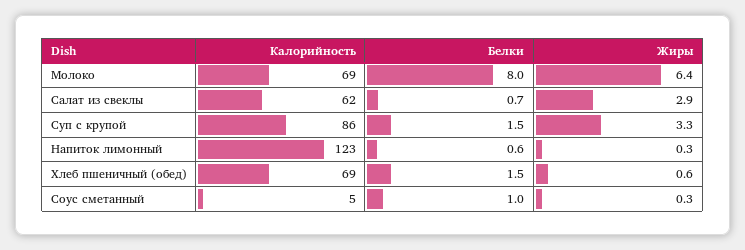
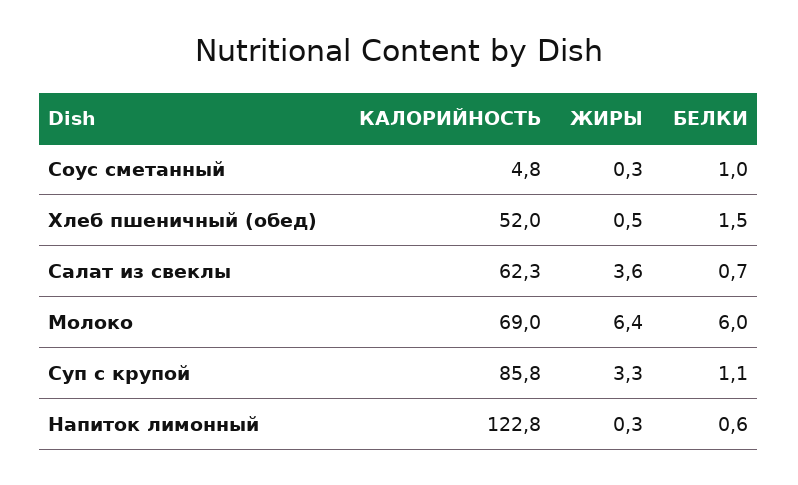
Белки, Молоко: 8 -> 6
Жиры, Салат из свеклы: 2.9 -> 3.6
Белки, Суп с крупой: 1.5 -> 1.1
Калорийность, Хлеб пшеничный (обед): 69 -> 52
Жиры, Хлеб пшеничный (обед): 0.6 -> 0.5

